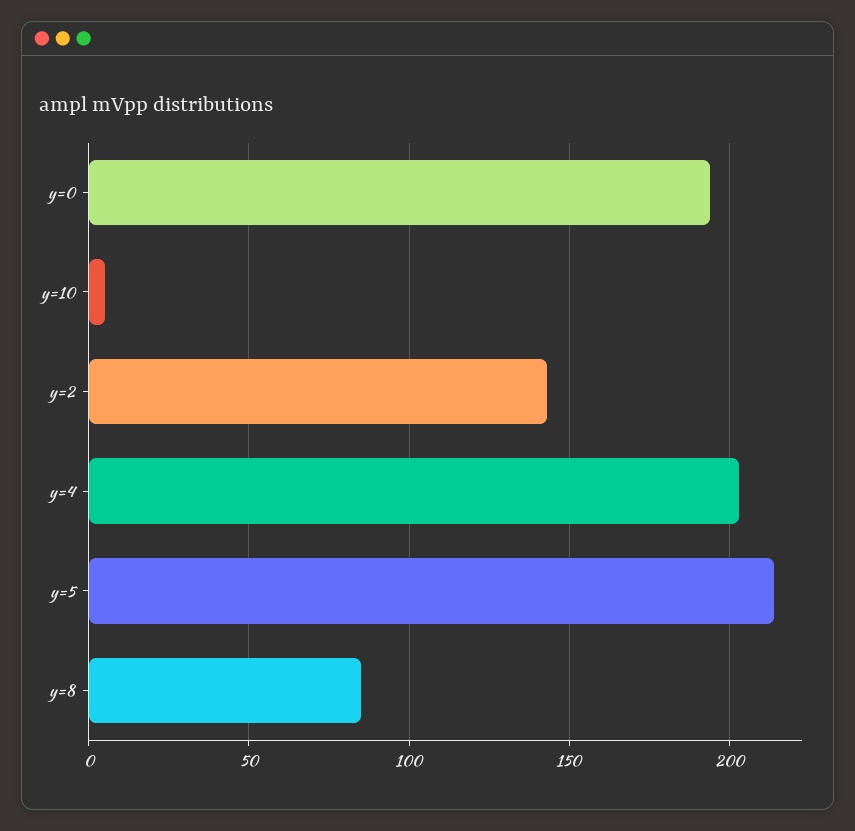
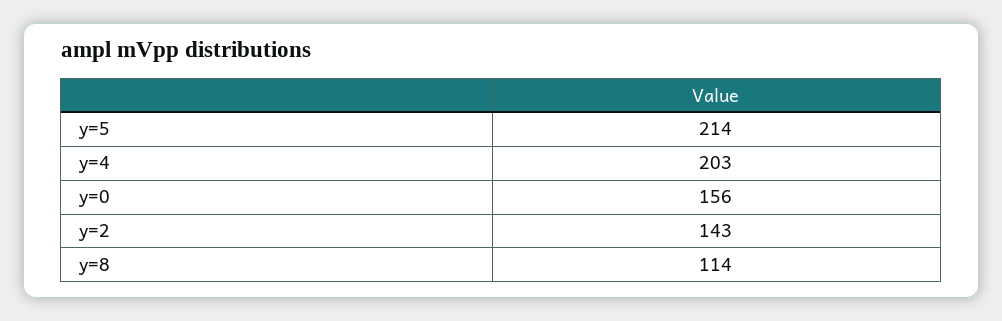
y=0: 195 -> 156
y=10: 5 -> none
y=8: 85 -> 114

